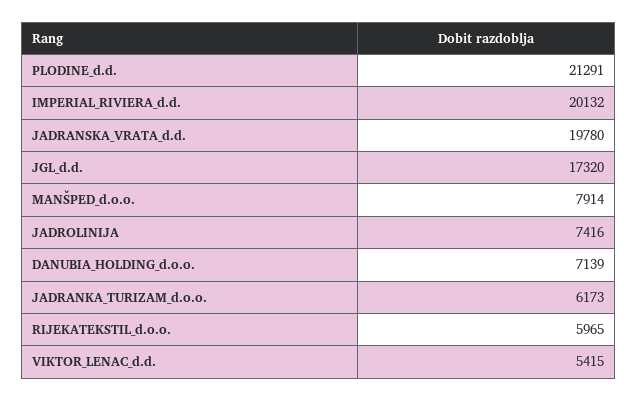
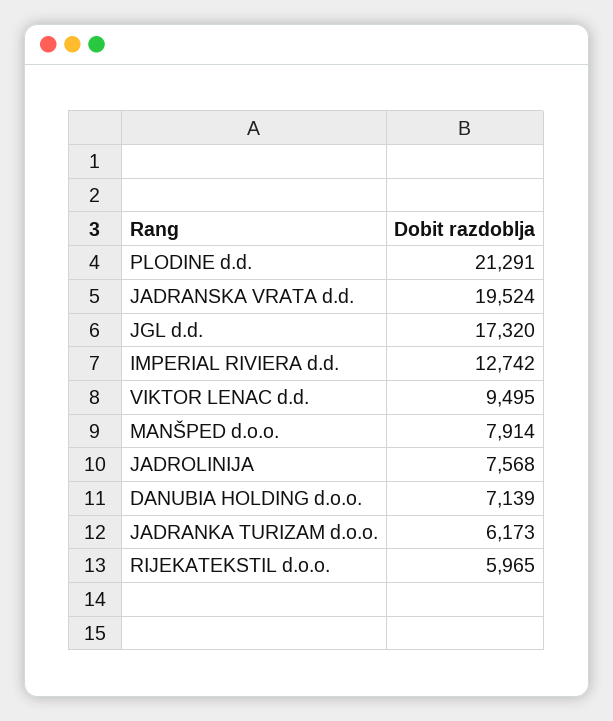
IMPERIAL_RIVIERA_d.d.: 20132 -> 12742
JADRANSKA_VRATA_d.d.: 19780 -> 19524
JADROLINIJA: 7416 -> 7568
VIKTOR_LENAC_d.d.: 5415 -> 9495

